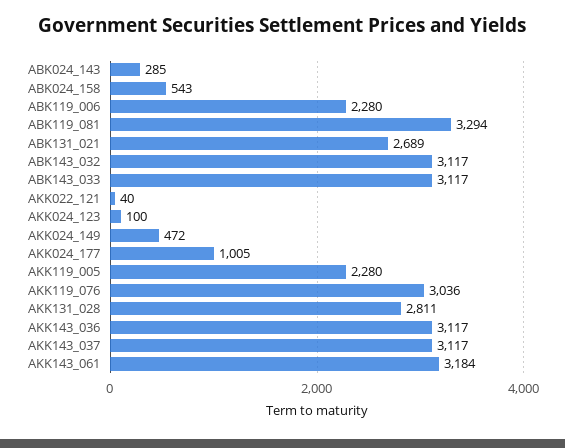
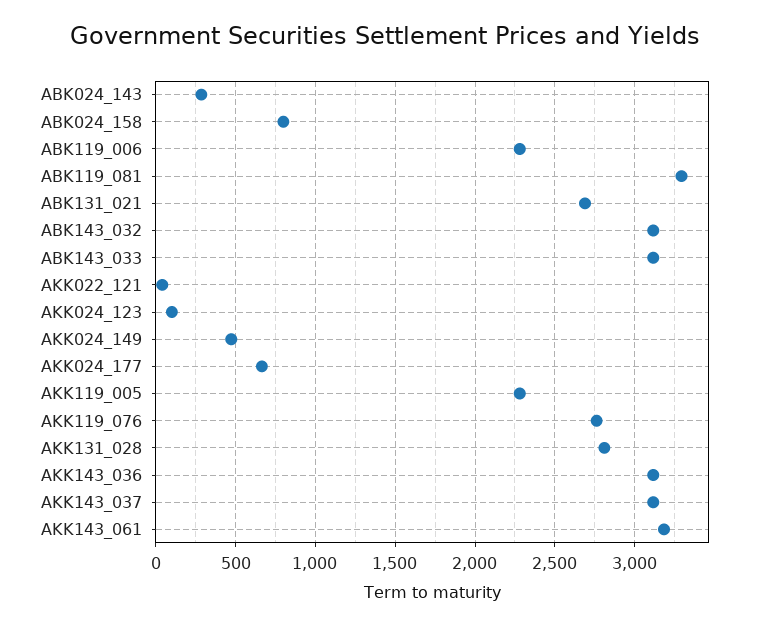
ABK024_158: 543 -> 800
AKK024_177: 1005 -> 650
AKK119_076: 3036 -> 2750

